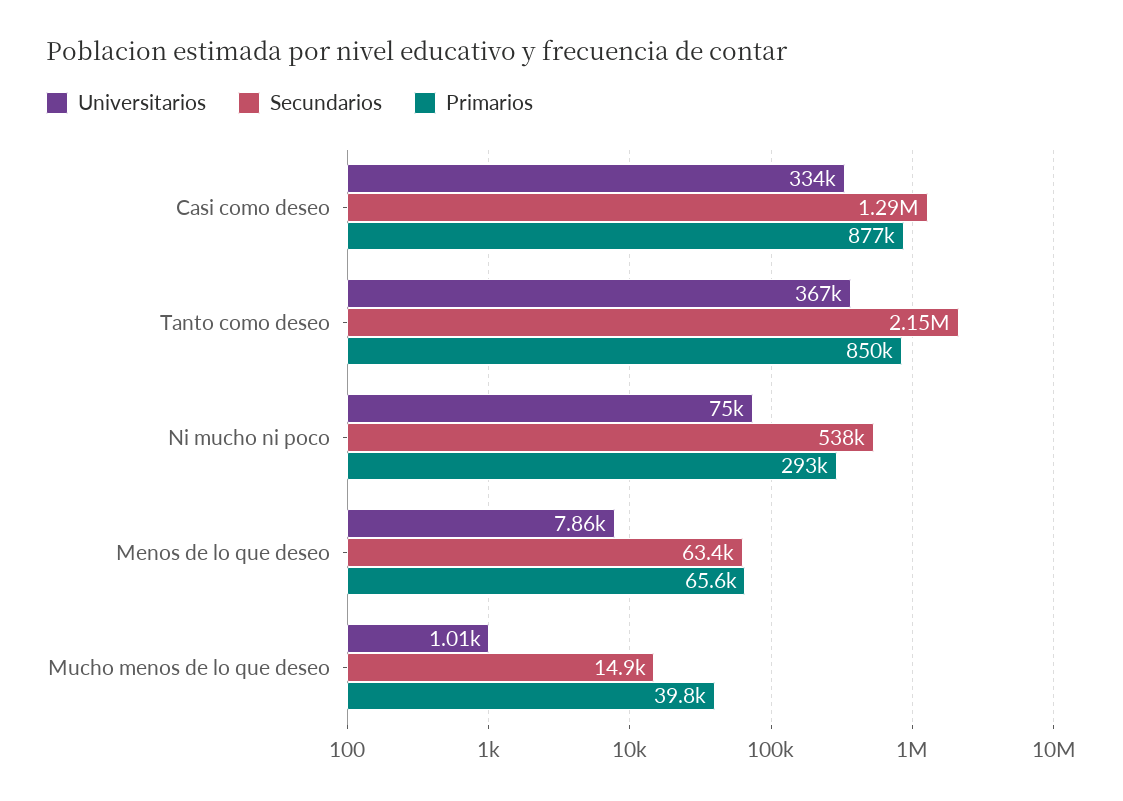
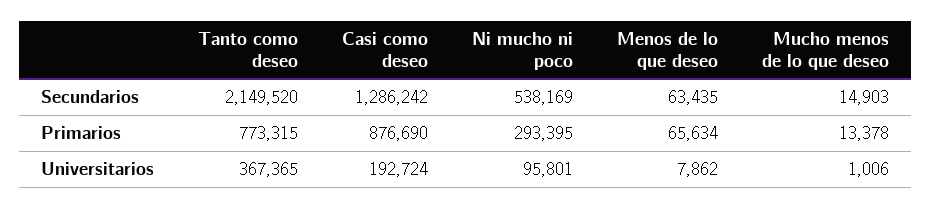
Universitarios, Casi como deseo: 334000 -> 192724
Primarios, Tanto como deseo: 850000 -> 773315
Universitarios, Ni mucho ni poco: 75000 -> 95801
Primarios, Mucho menos de lo que deseo: 39800 -> 13378

